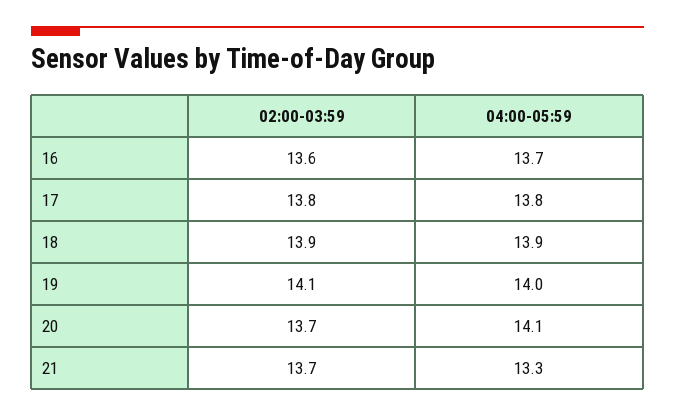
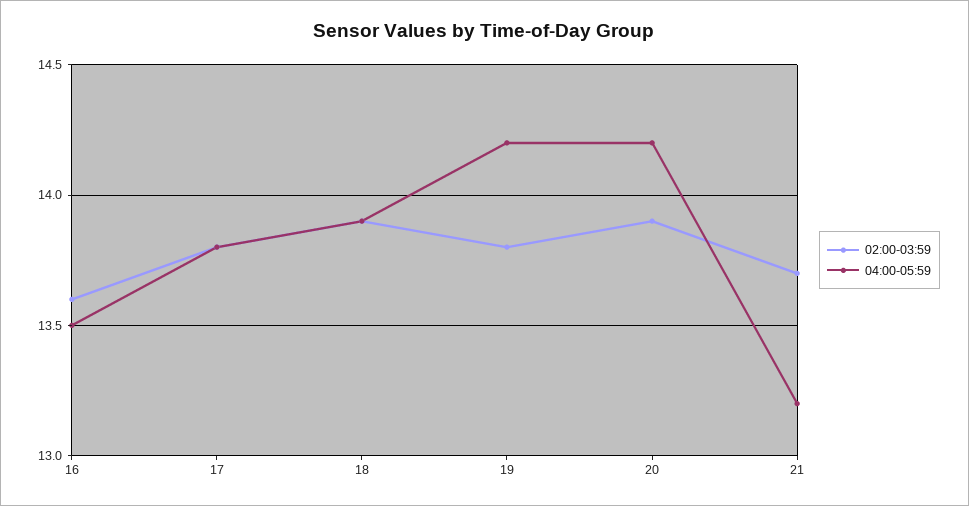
04:00-05:59, 16: 13.7 -> 13.5
02:00-03:59, 19: 14.1 -> 13.8
04:00-05:59, 19: 14 -> 14.2
02:00-03:59, 20: 13.7 -> 13.9
04:00-05:59, 20: 14.1 -> 14.2
04:00-05:59, 21: 13.3 -> 13.2

